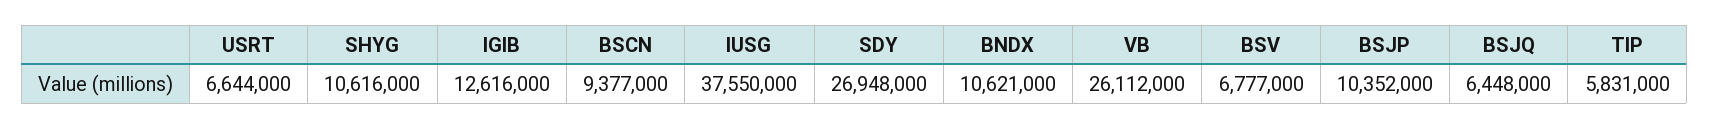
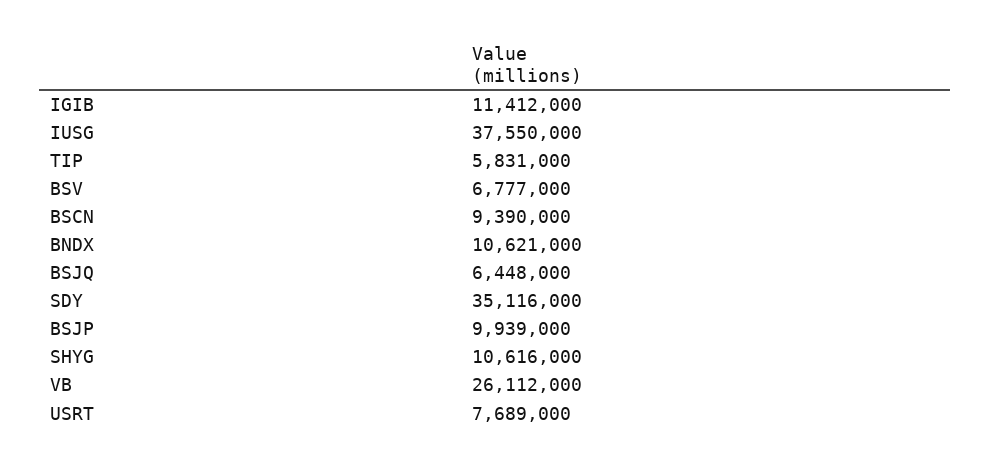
USRT: 6644000 -> 7689000
IGIB: 12616000 -> 11412000
BSCN: 9377000 -> 9390000
SDY: 26948000 -> 35116000
BSJP: 10352000 -> 9939000

